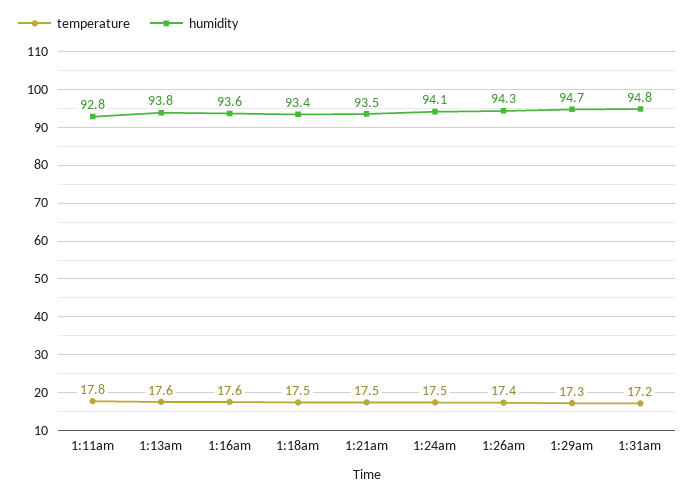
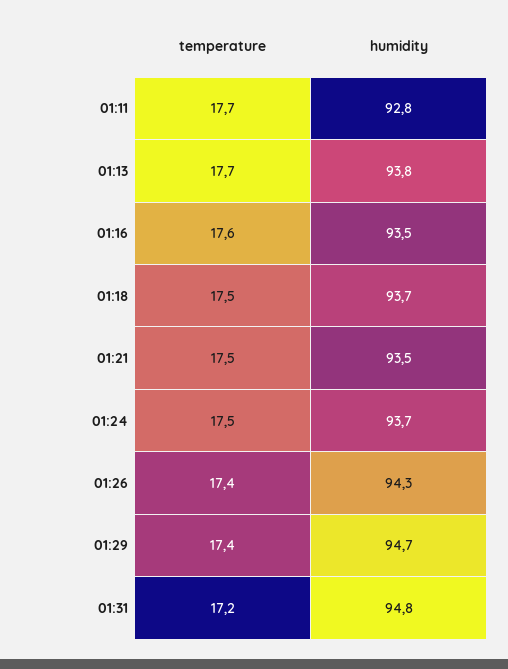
temperature, 1:11am: 17.8 -> 17.7
temperature, 1:13am: 17.6 -> 17.7
humidity, 1:16am: 93.6 -> 93.5
humidity, 1:18am: 93.4 -> 93.7
humidity, 1:24am: 94.1 -> 93.7
temperature, 1:29am: 17.3 -> 17.4

